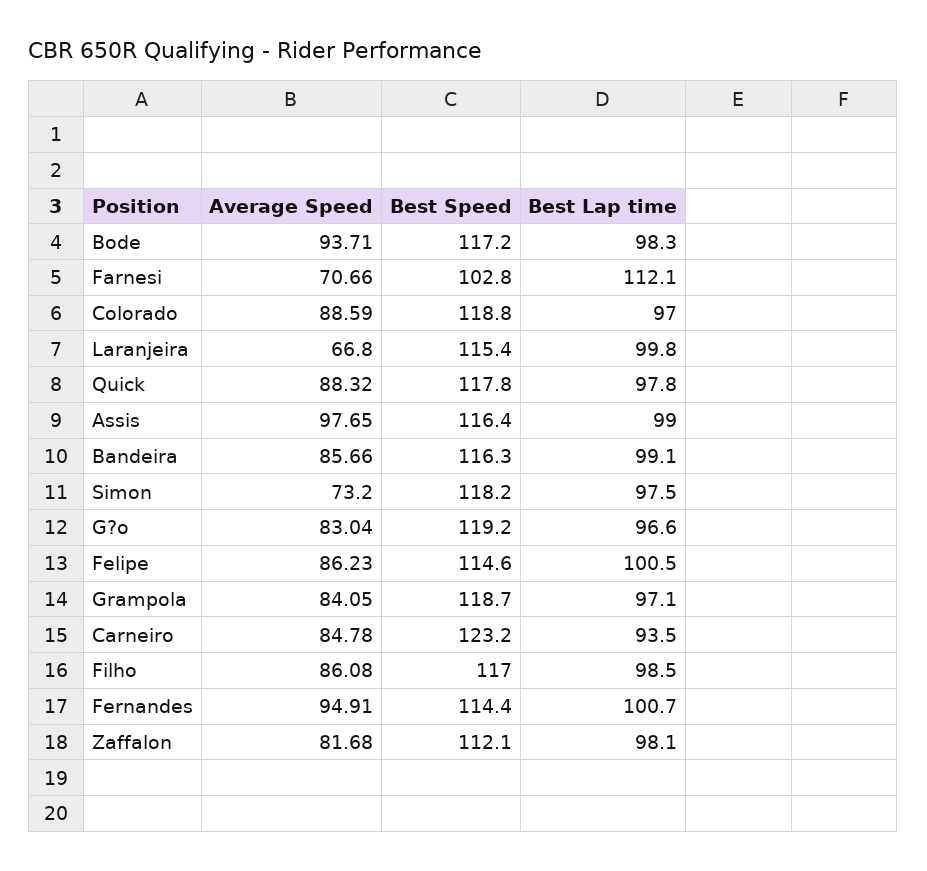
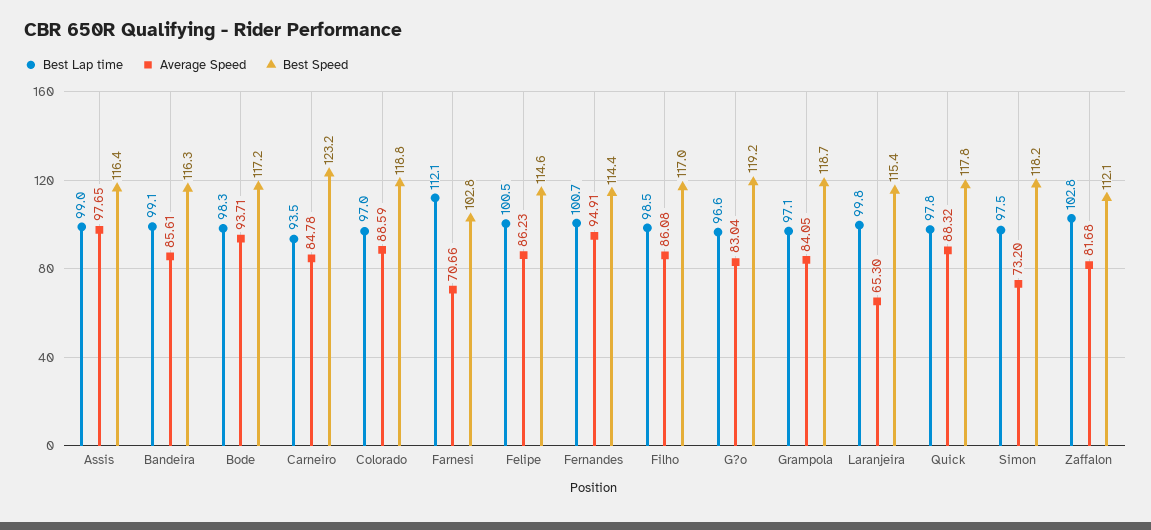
Average Speed, Laranjeira: 66.8 -> 65.3
Average Speed, Bandeira: 85.66 -> 85.61
Best Lap time, Zaffalon: 98.1 -> 102.8

